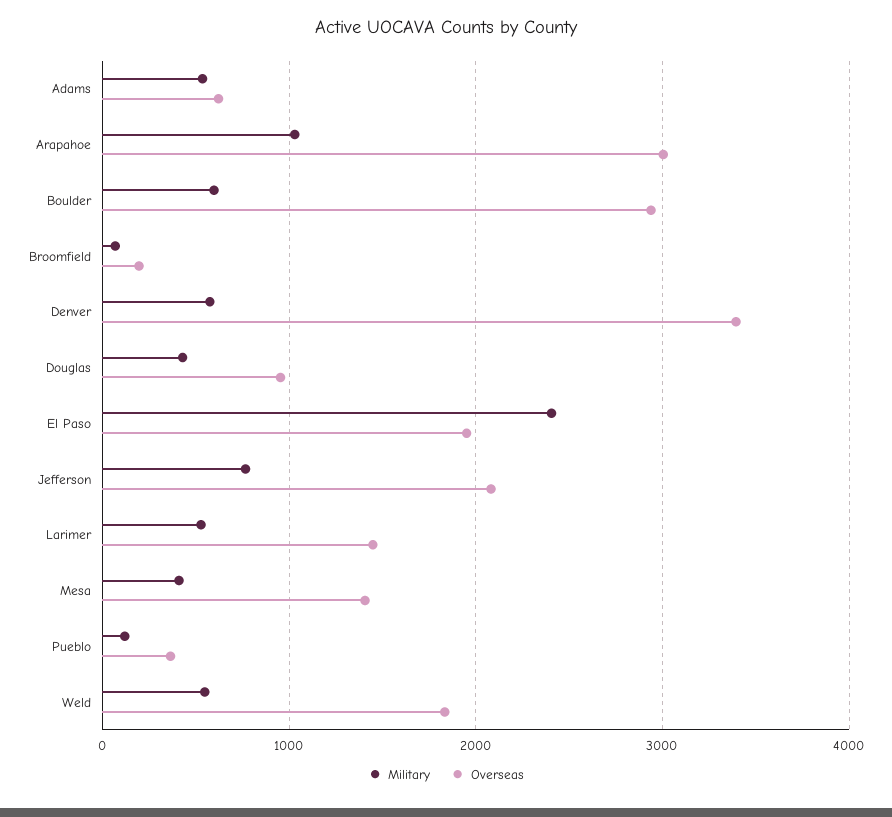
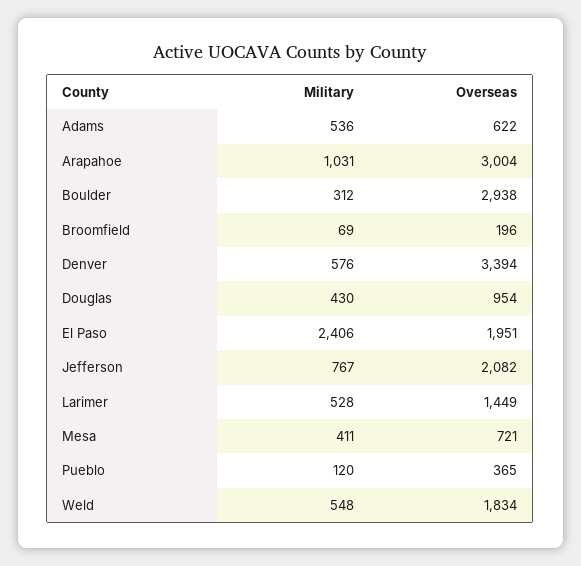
Military, Boulder: 600 -> 312
Overseas, Mesa: 1400 -> 721

